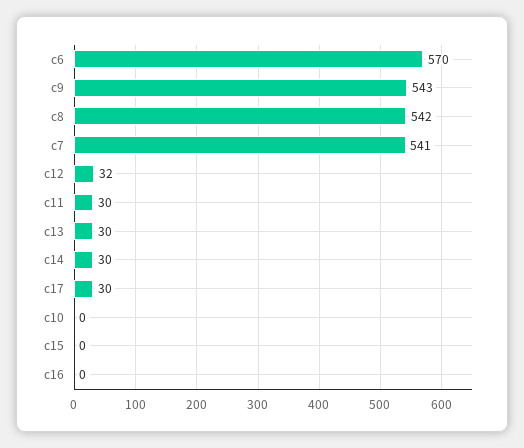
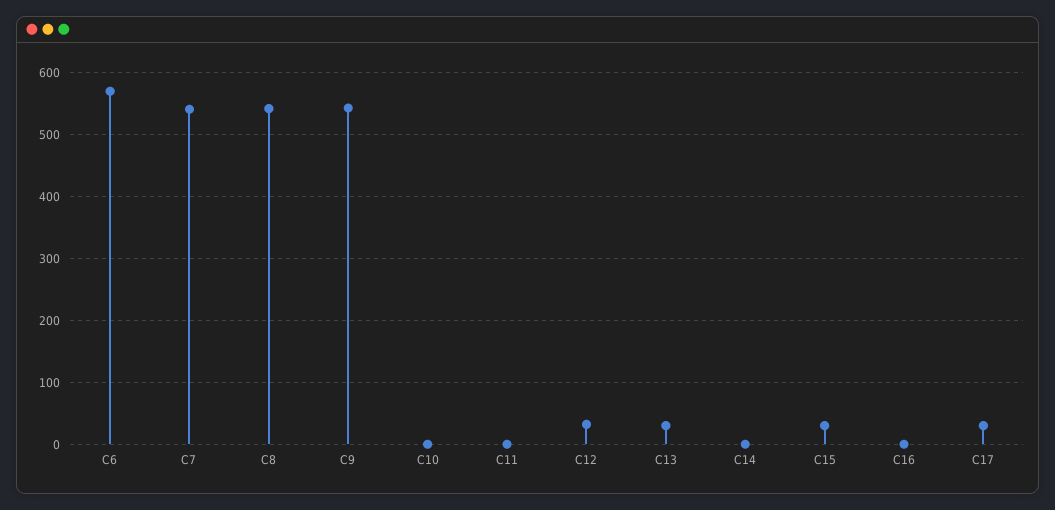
c11: 30 -> 0
c14: 30 -> 0
c15: 0 -> 30

